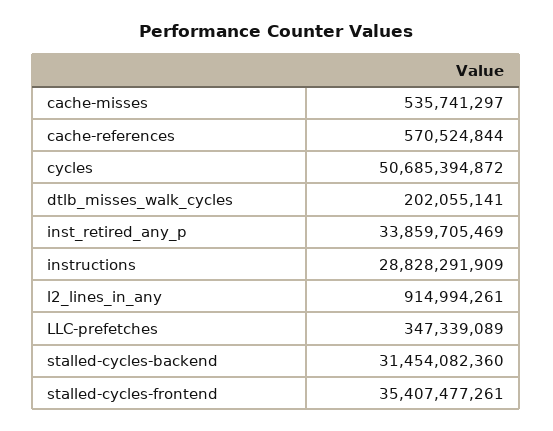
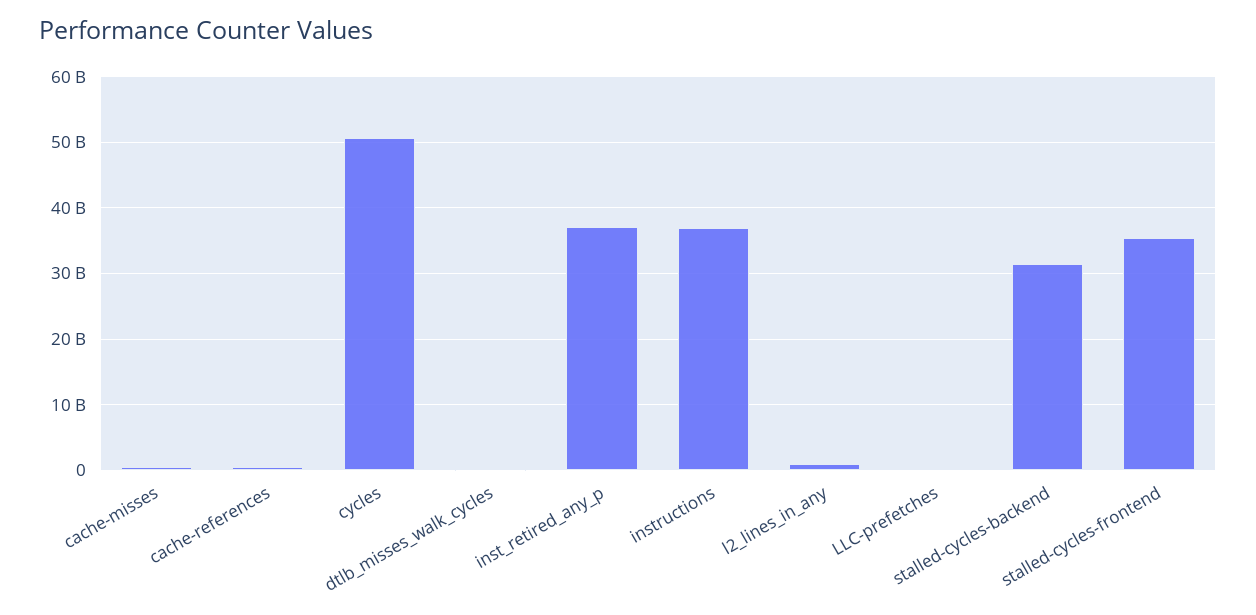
inst_retired_any_p: 33859705469 -> 37000000000
instructions: 28828291909 -> 37000000000

